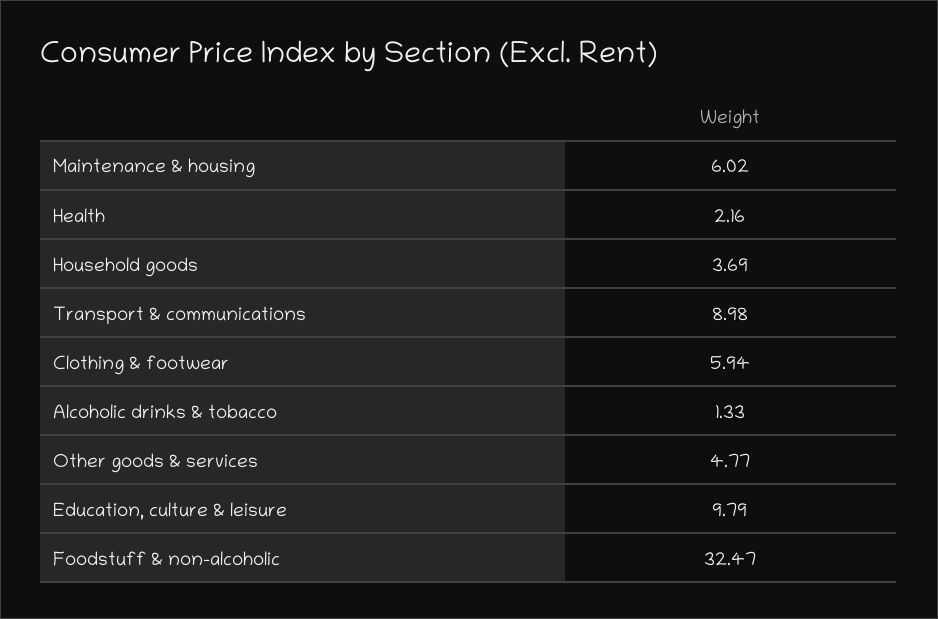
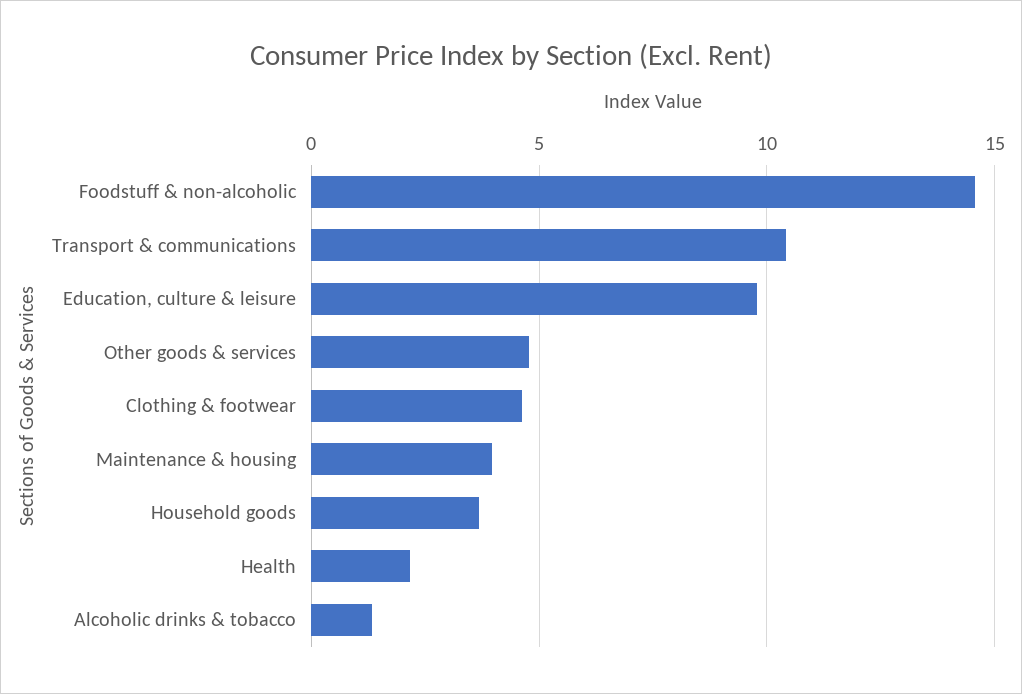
Maintenance & housing: 6.02 -> 4
Transport & communications: 8.98 -> 10.5
Clothing & footwear: 5.94 -> 4.5
Foodstuff & non-alcoholic: 32.47 -> 14.5

